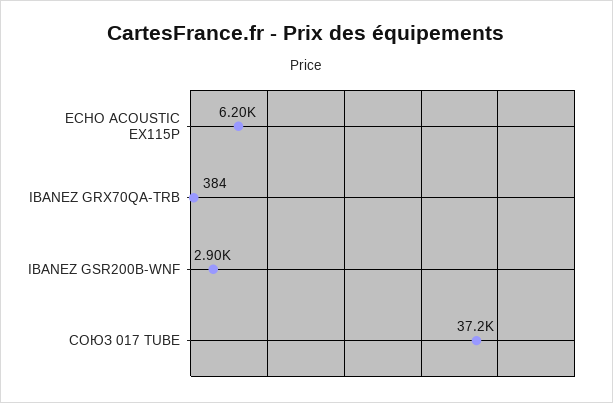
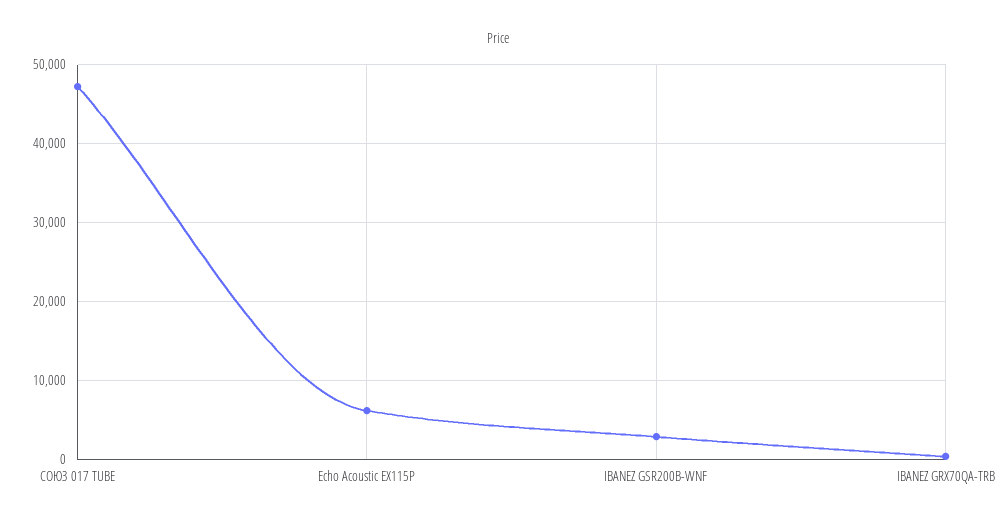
СОЮЗ 017 TUBE: 37200 -> 47000

